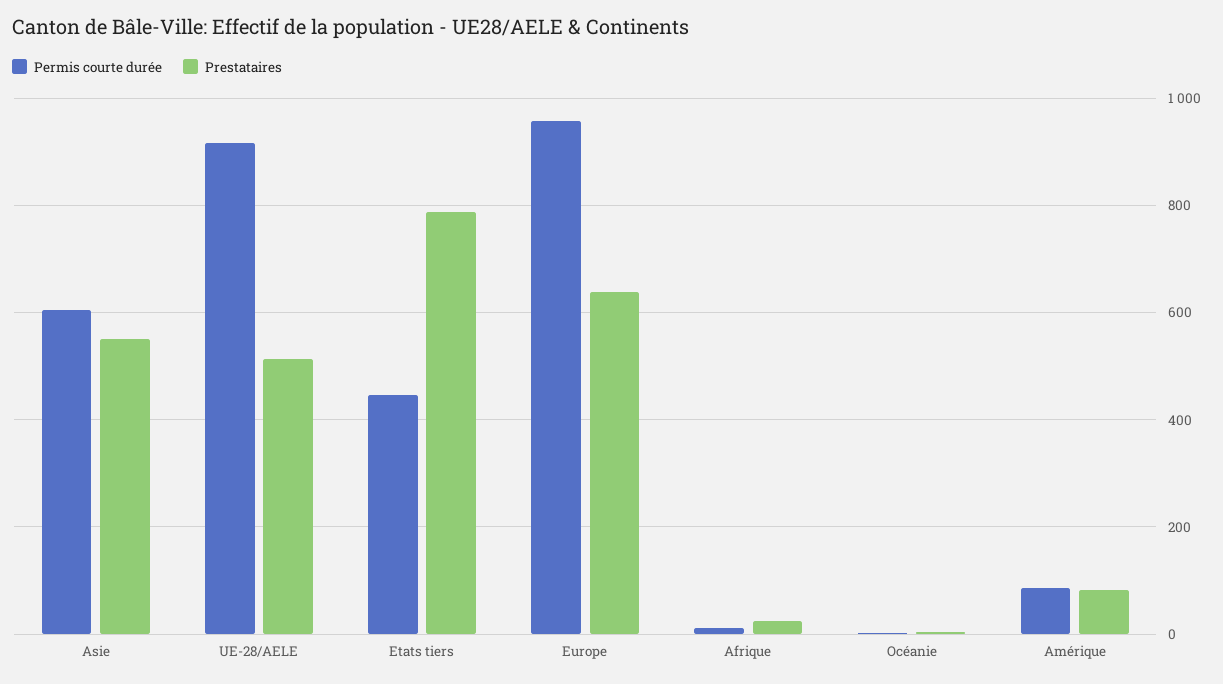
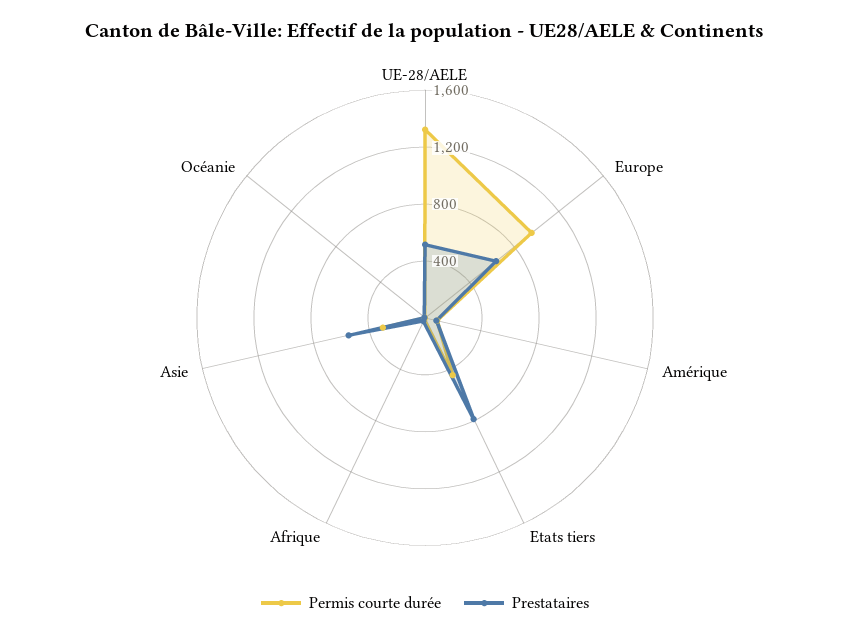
Permis courte durée, Asie: 600 -> 300
Permis courte durée, UE-28/AELE: 920 -> 1300

